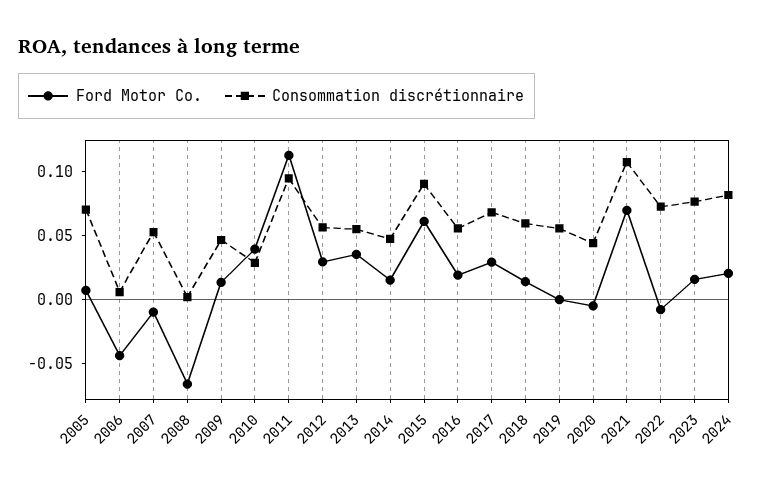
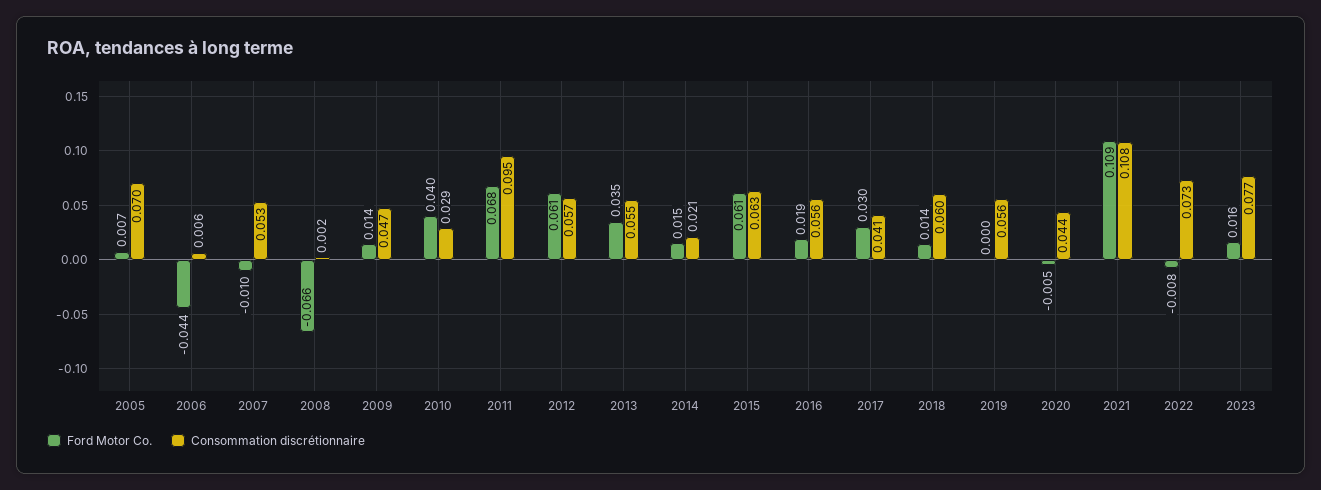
Ford Motor Co., 2011: 0.11 -> 0.068
Ford Motor Co., 2012: 0.03 -> 0.061
Consommation discrétionnaire, 2014: 0.05 -> 0.021
Consommation discrétionnaire, 2015: 0.09 -> 0.063
Consommation discrétionnaire, 2017: 0.07 -> 0.041
Ford Motor Co., 2021: 0.07 -> 0.109
Ford Motor Co., 2024: 0.02 -> none
Consommation discrétionnaire, 2024: 0.08 -> none

